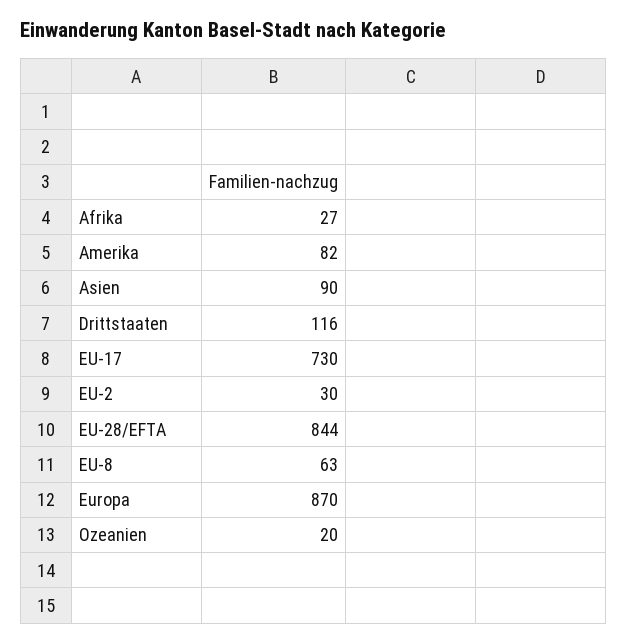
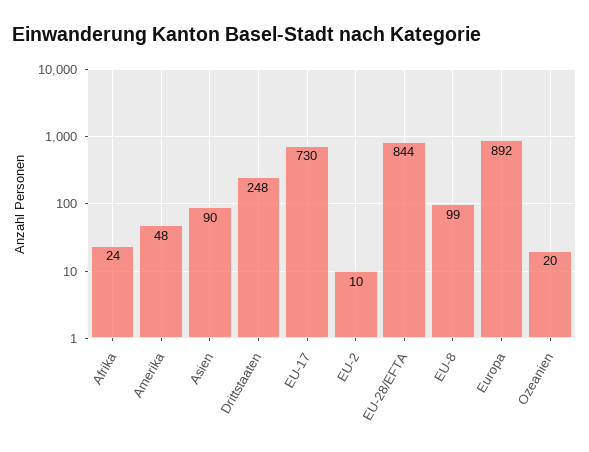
Afrika: 27 -> 24
Amerika: 82 -> 48
Drittstaaten: 116 -> 248
EU-2: 30 -> 10
EU-8: 63 -> 99
Europa: 870 -> 892

